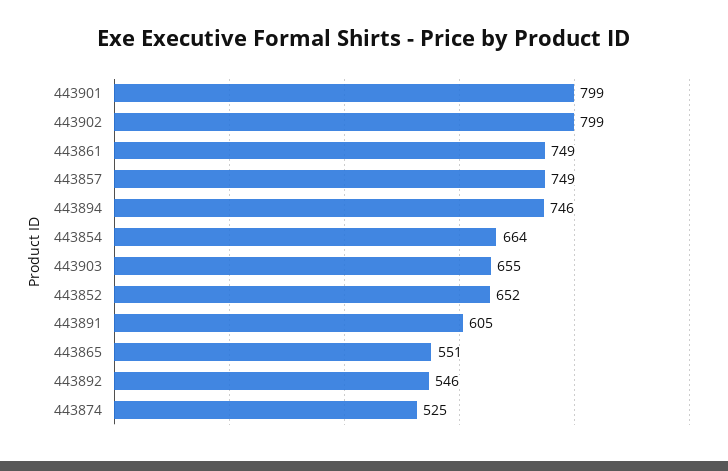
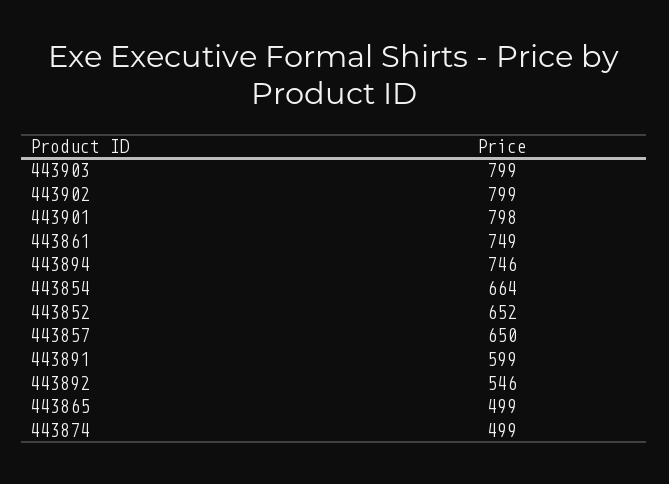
443901: 799 -> 798
443857: 749 -> 650
443903: 655 -> 799
443891: 605 -> 599
443865: 551 -> 499
443874: 525 -> 499

